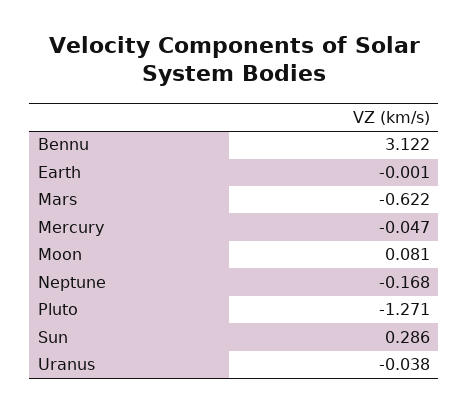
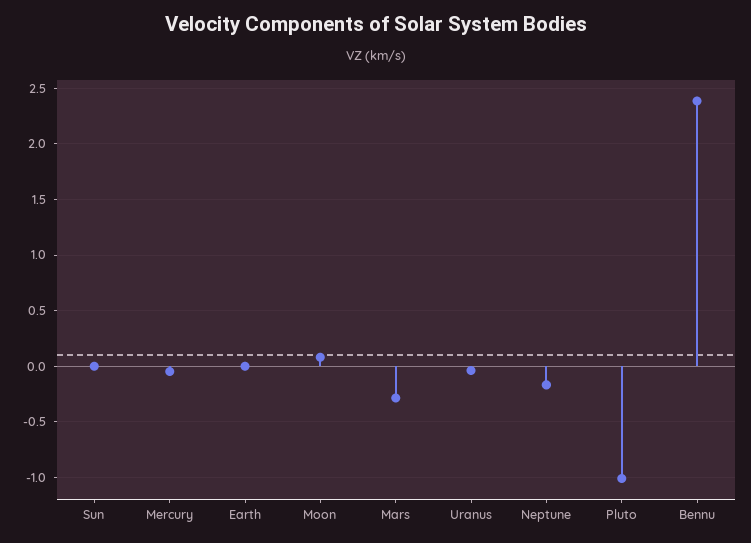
Bennu: 3.122 -> 2.4
Mars: -0.622 -> -0.3
Pluto: -1.271 -> -1
Sun: 0.286 -> 0

